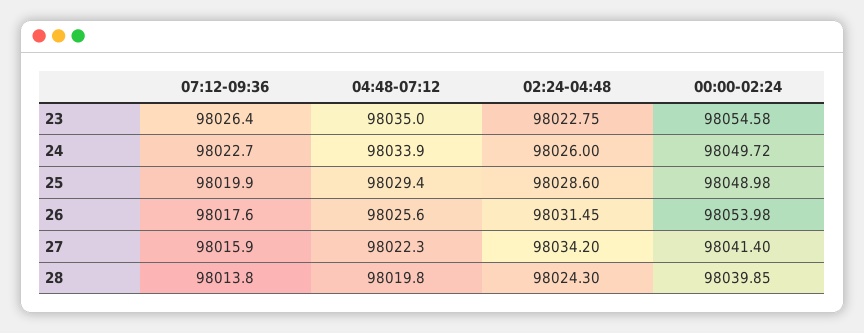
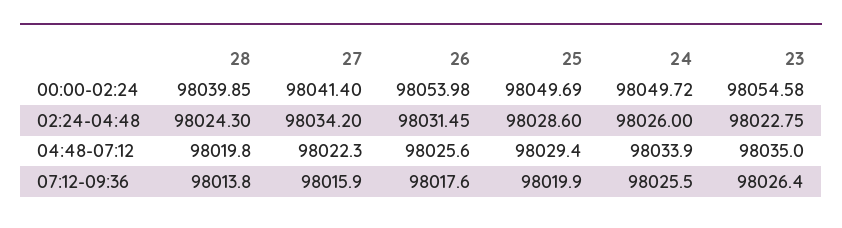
07:12-09:36, 24: 98022.7 -> 98025.5
00:00-02:24, 25: 98048.98 -> 98049.69

